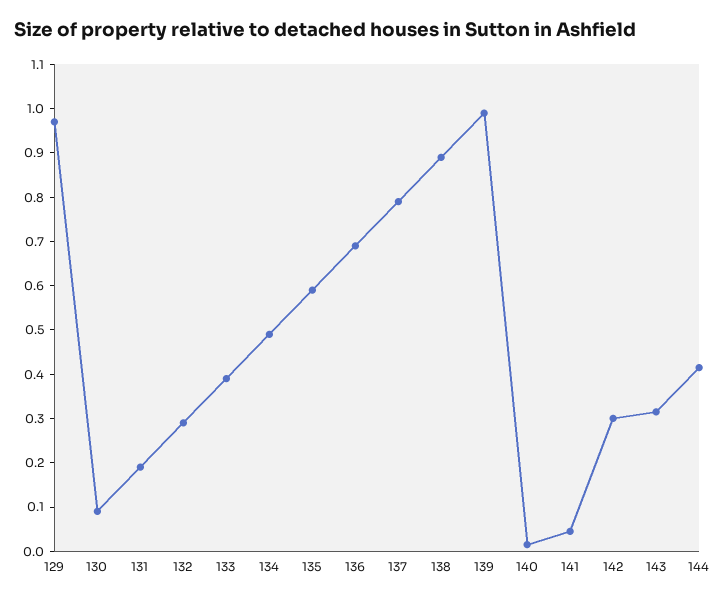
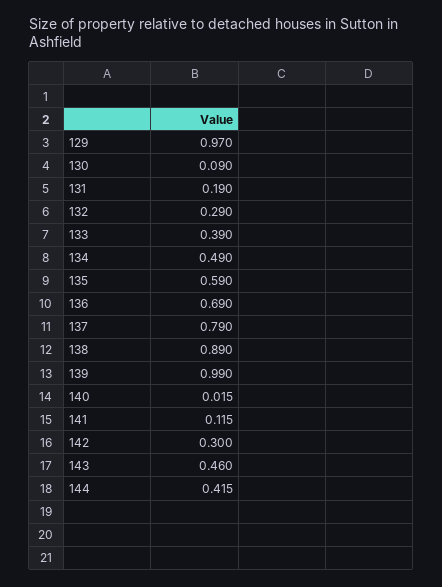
141: 0.04 -> 0.115
143: 0.32 -> 0.46

